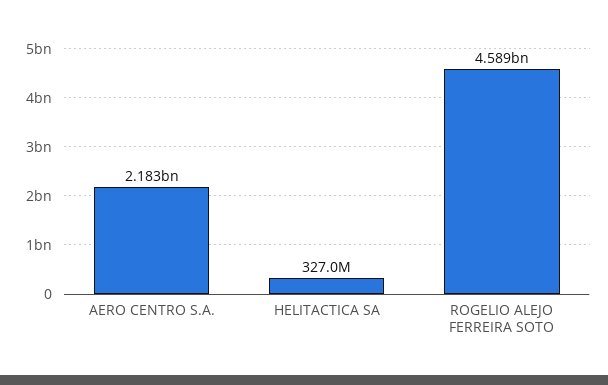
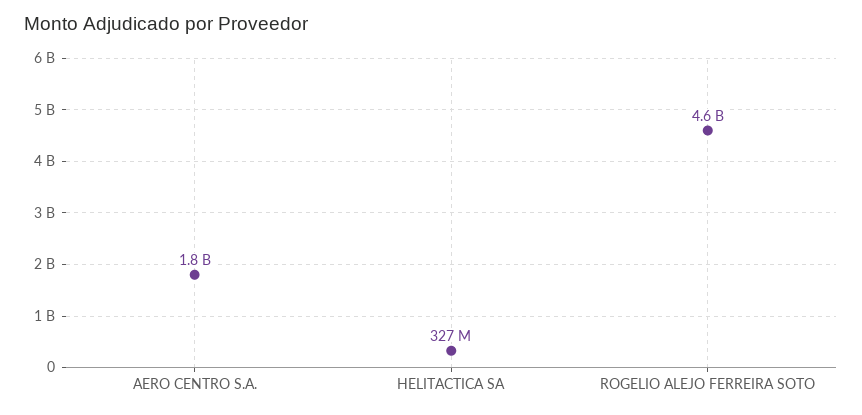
AERO CENTRO S.A.: 2183000000 -> 1800000000

